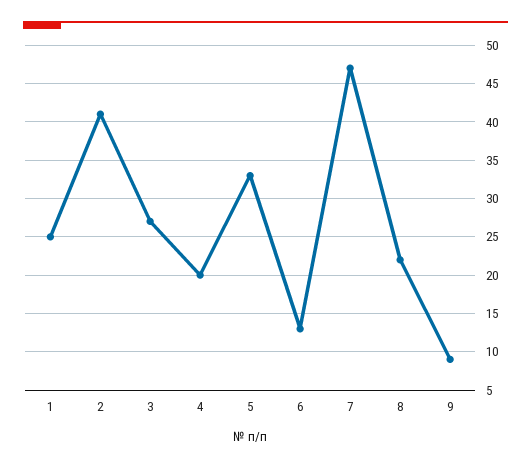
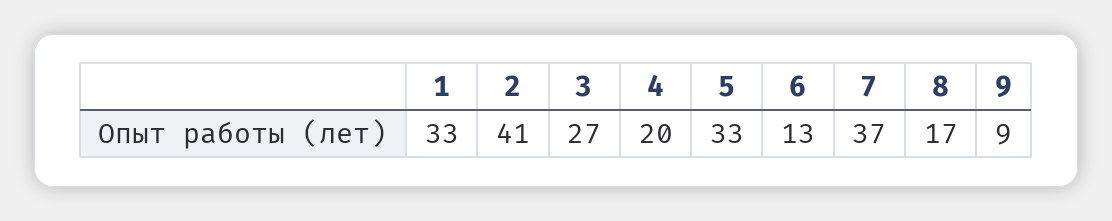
1: 25 -> 33
7: 47 -> 37
8: 22 -> 17

